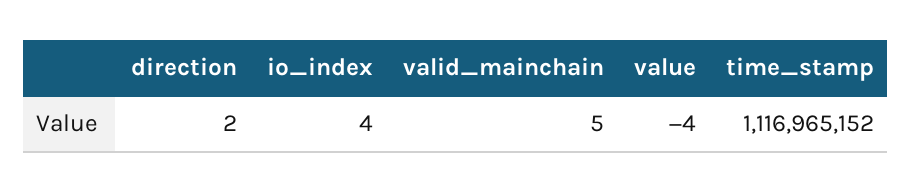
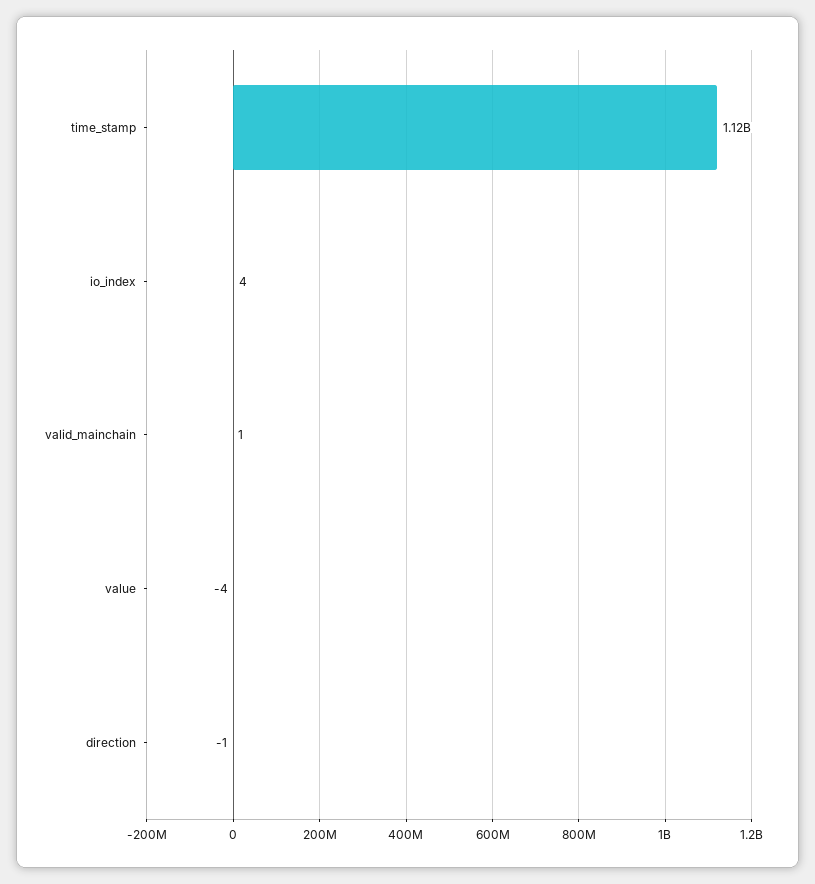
direction: 2 -> -1
valid_mainchain: 5 -> 1

